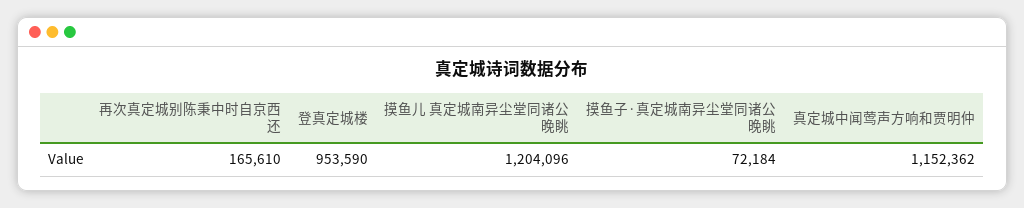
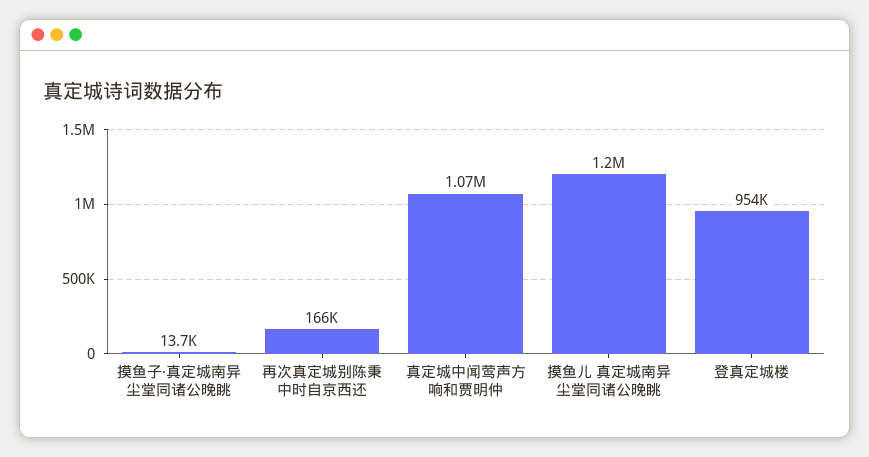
摸鱼子·真定城南异尘堂同诸公晚眺: 72184 -> 13700
真定城中闻莺声方响和贾明仲: 1152362 -> 1070000

